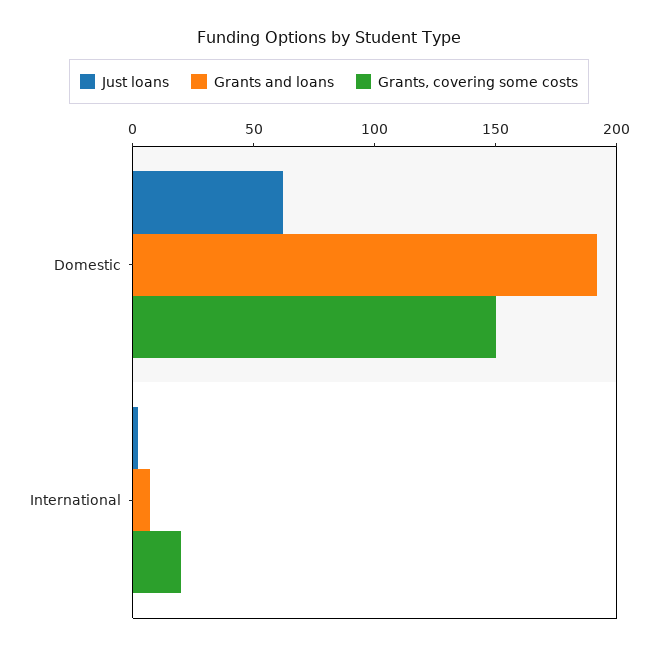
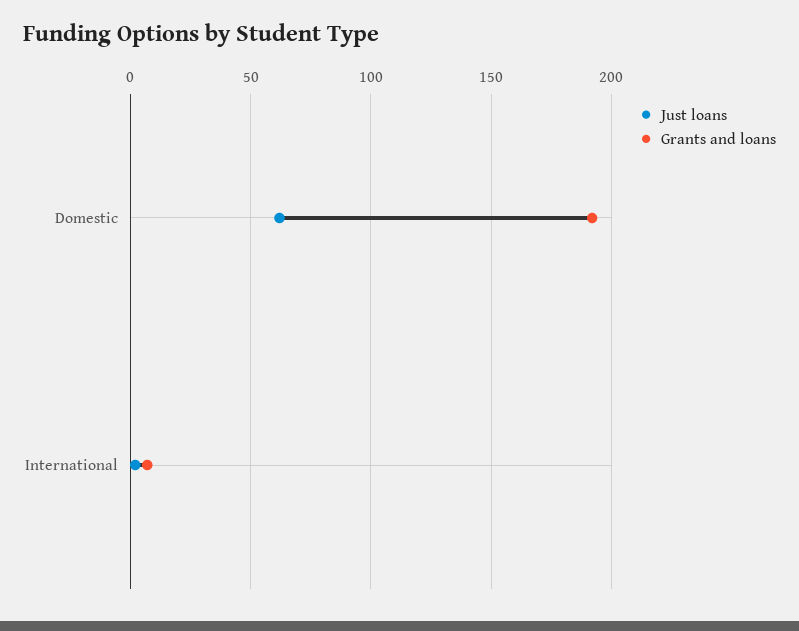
Grants, covering some costs, Domestic: 150 -> none
Grants, covering some costs, International: 20 -> none

